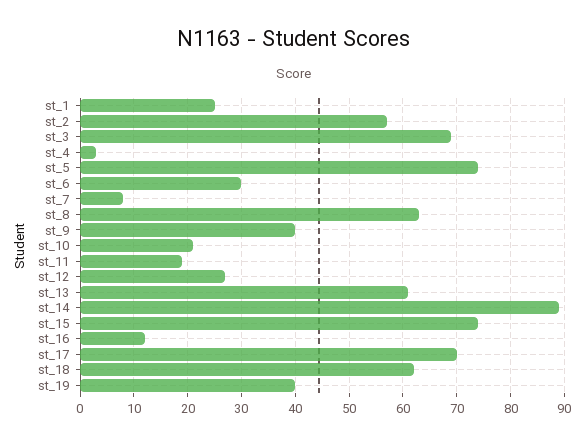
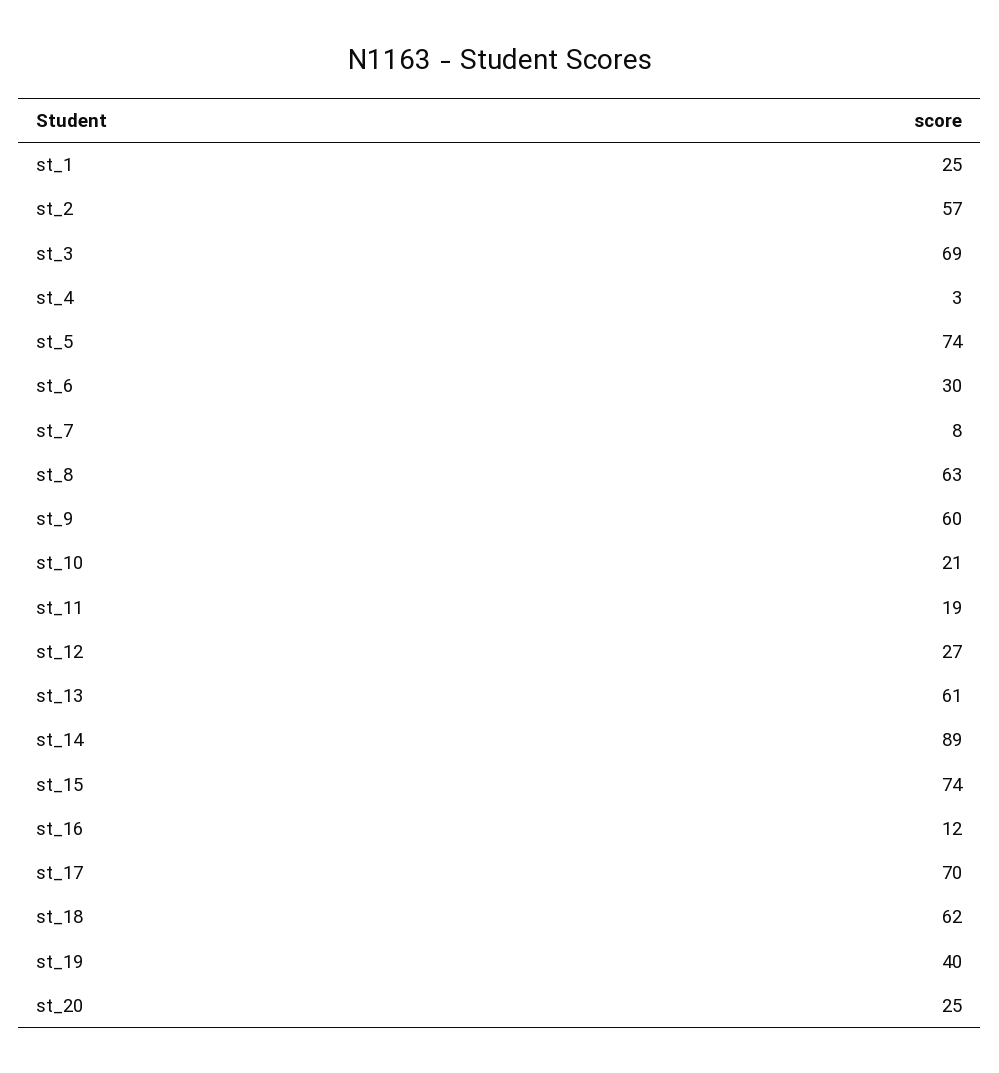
st_9: 40 -> 60
st_20: none -> 25

